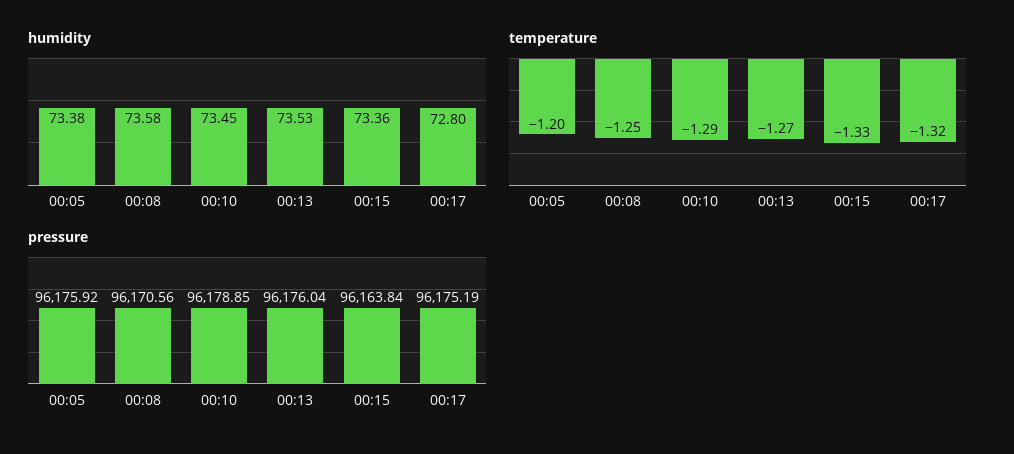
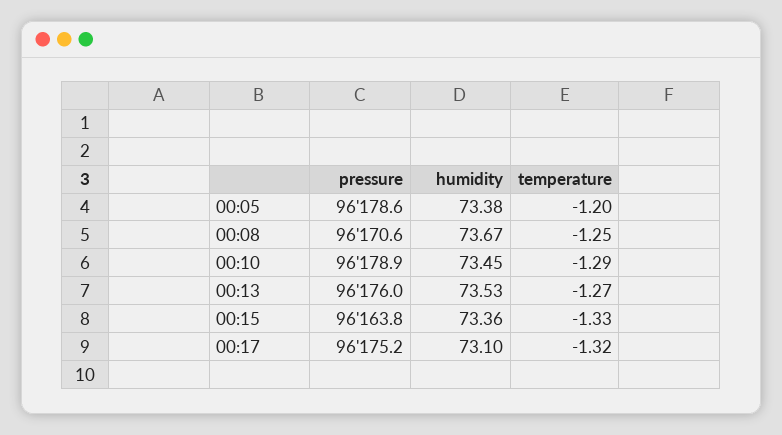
humidity, 00:08: 73.58 -> 73.67
humidity, 00:17: 72.8 -> 73.1
pressure, 00:05: 96175.92 -> 96178.6

